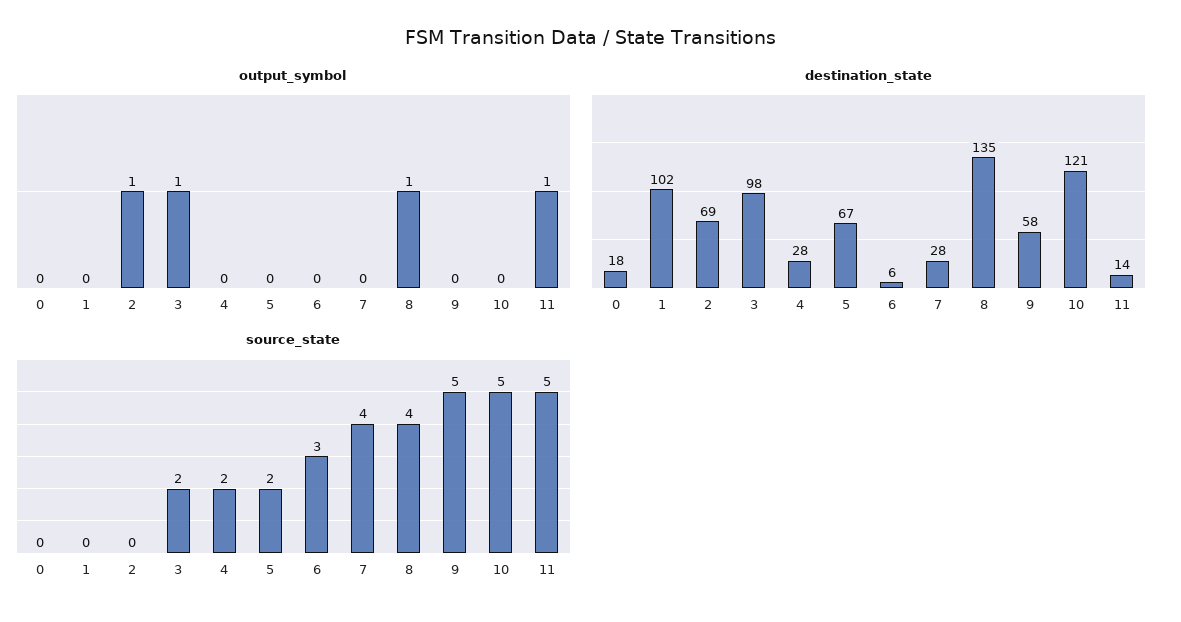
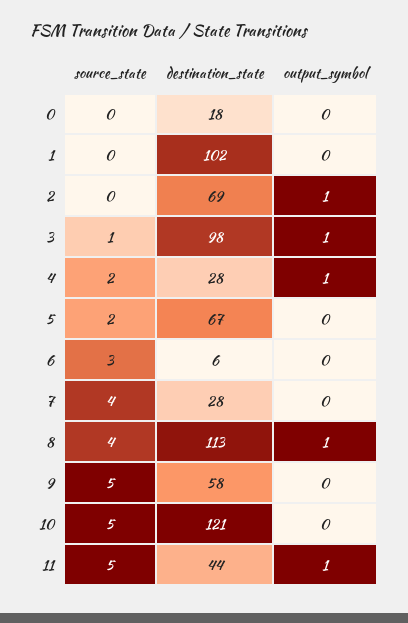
output_symbol, 4: 0 -> 1
destination_state, 8: 135 -> 113
destination_state, 11: 14 -> 44
source_state, 3: 2 -> 1

